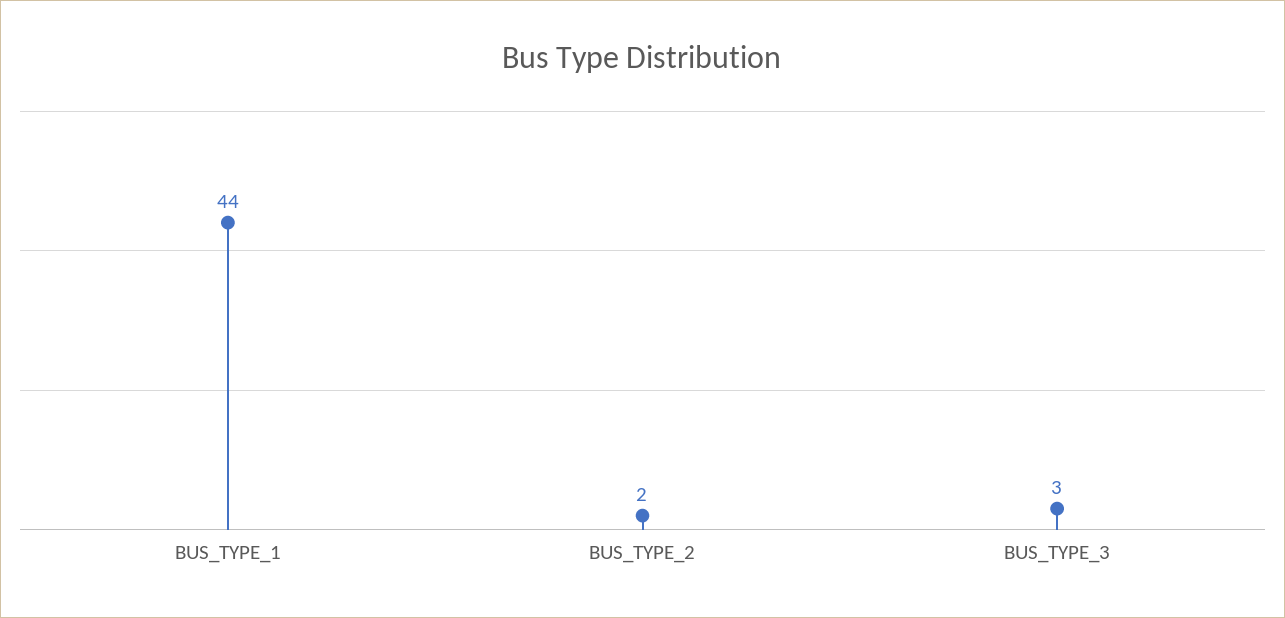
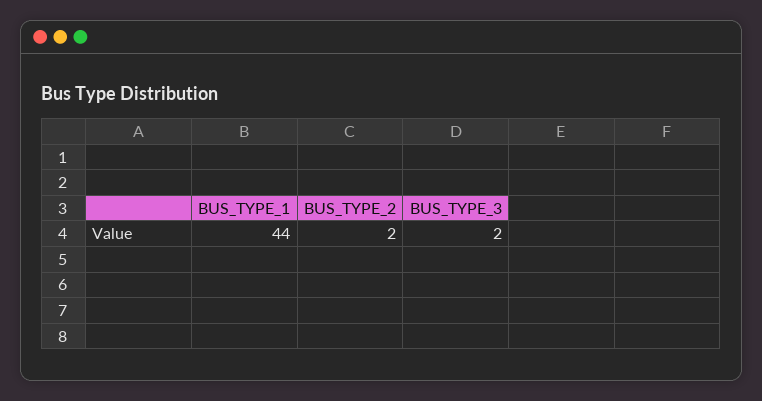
BUS_TYPE_3: 3 -> 2

